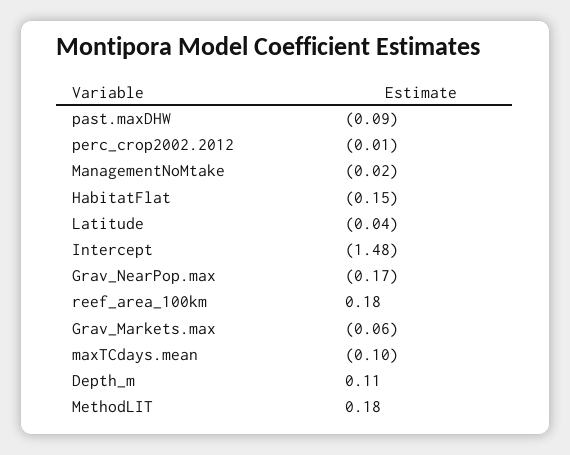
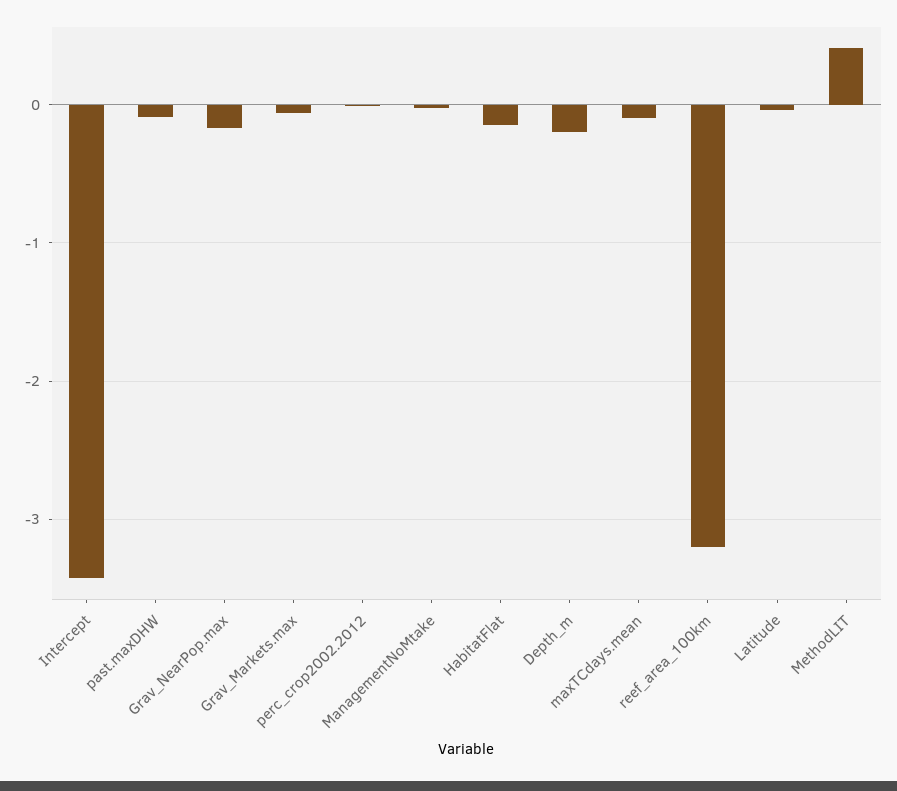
Intercept: -1.48 -> -3.4
reef_area_100km: 0.18 -> -3.2
Depth_m: 0.11 -> -0.2
MethodLIT: 0.18 -> 0.4

